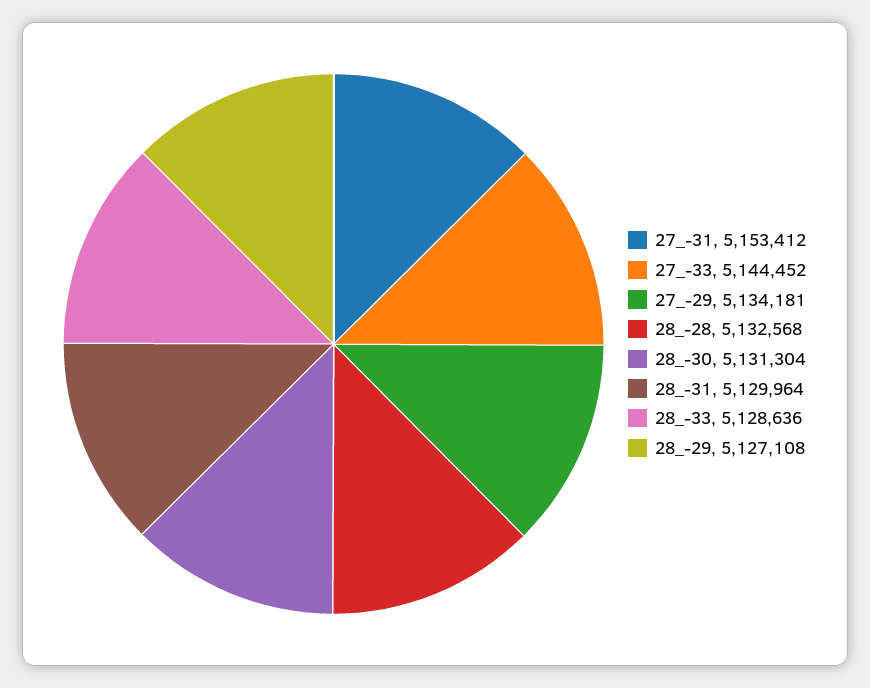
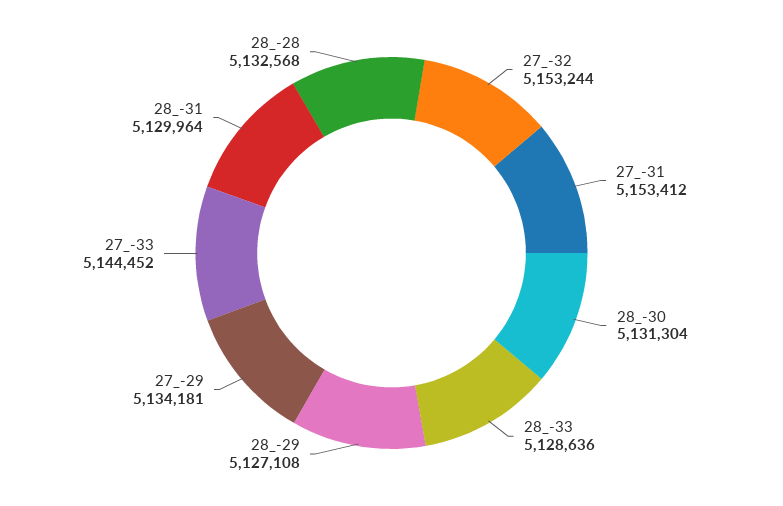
27_-32: none -> 5153244

